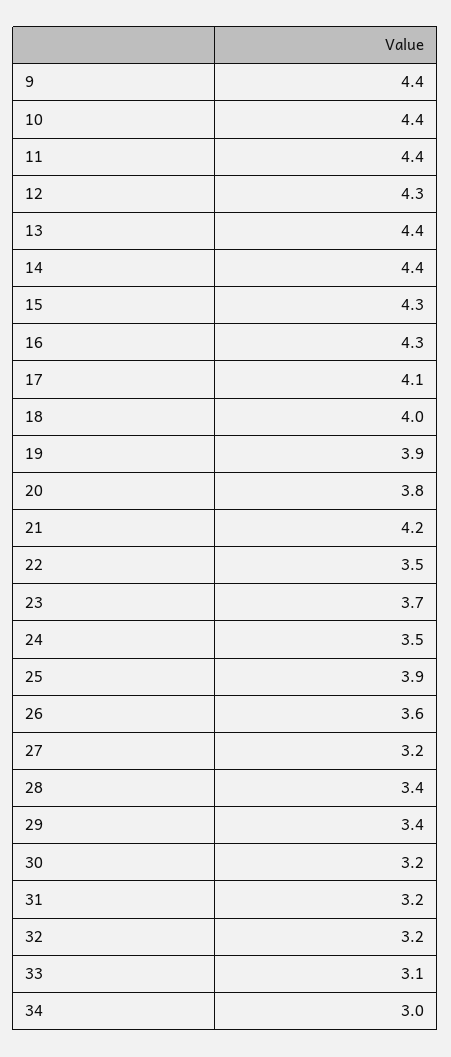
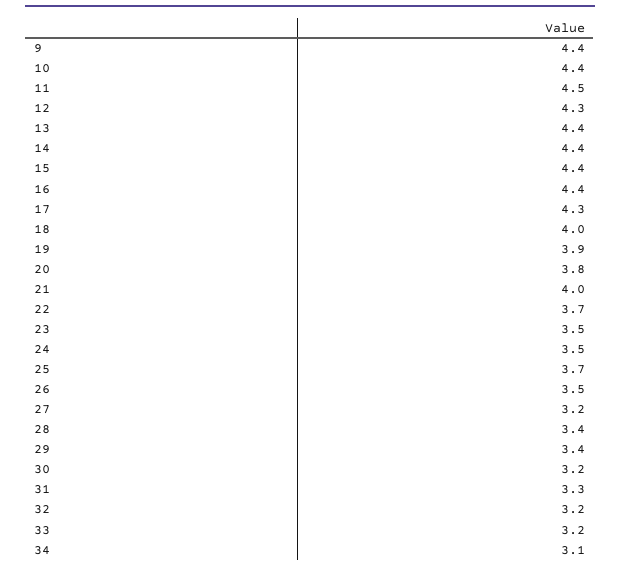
11: 4.4 -> 4.5
15: 4.3 -> 4.4
16: 4.3 -> 4.4
17: 4.1 -> 4.3
21: 4.2 -> 4
22: 3.5 -> 3.7
23: 3.7 -> 3.5
25: 3.9 -> 3.7
26: 3.6 -> 3.5
31: 3.2 -> 3.3
33: 3.1 -> 3.2
34: 3 -> 3.1

